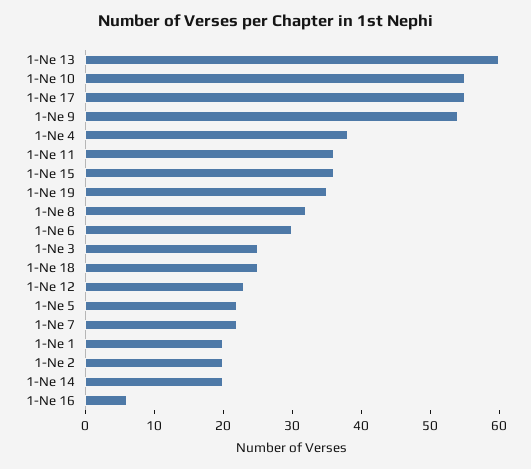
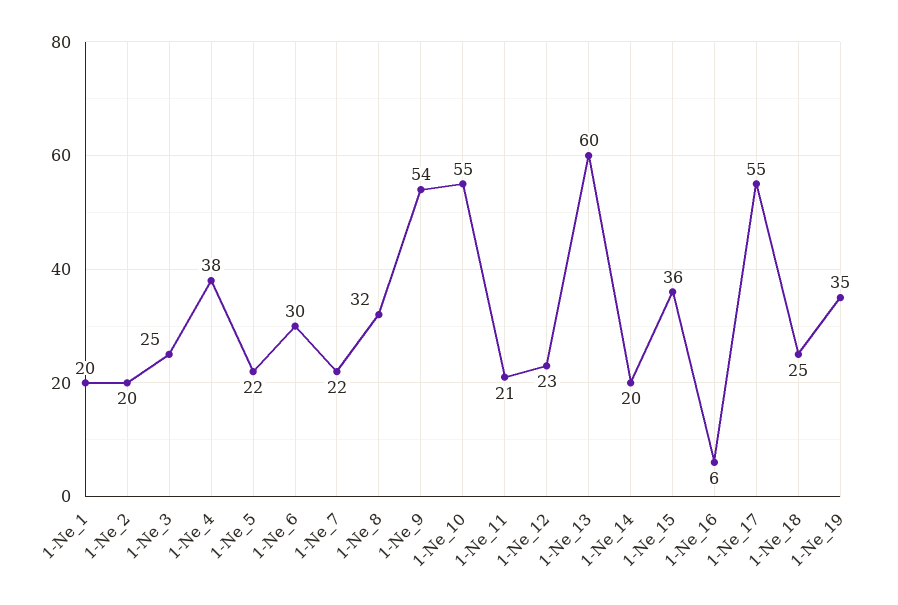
1-Ne 11: 35 -> 21

